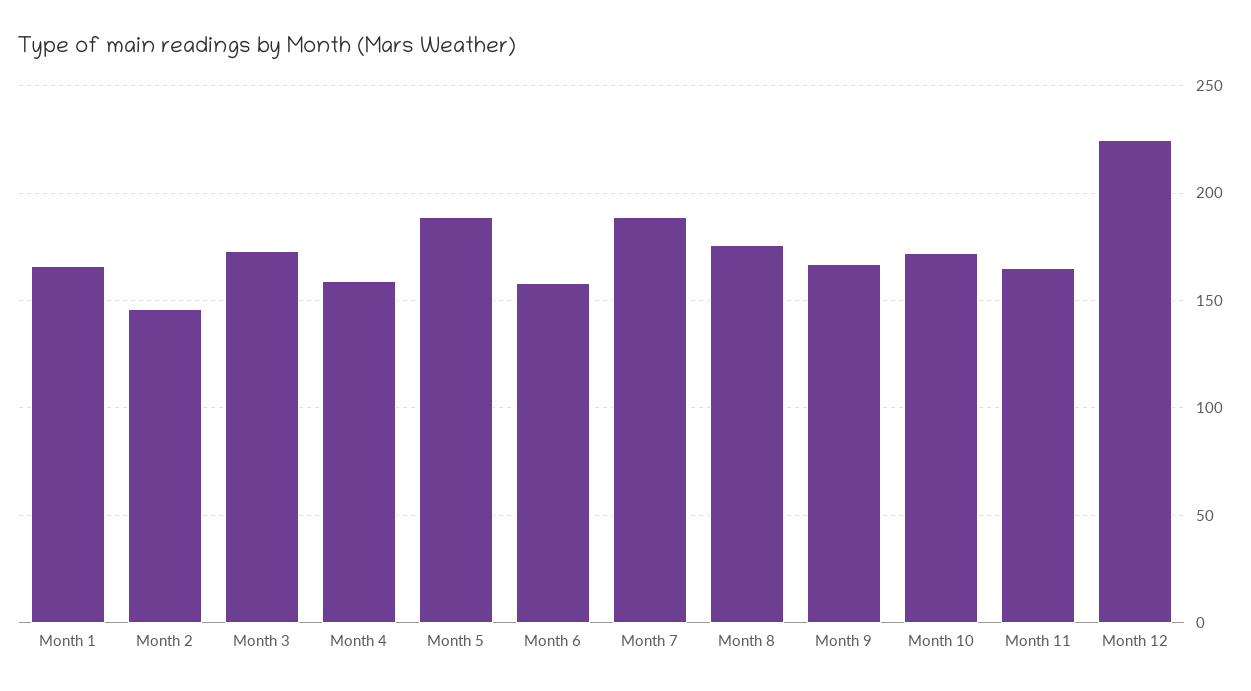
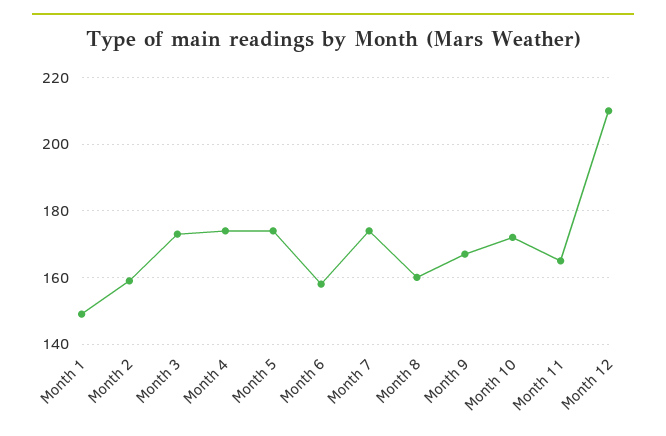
Month 1: 165 -> 150
Month 2: 145 -> 160
Month 4: 160 -> 175
Month 5: 190 -> 175
Month 7: 190 -> 175
Month 8: 175 -> 160
Month 12: 225 -> 210

